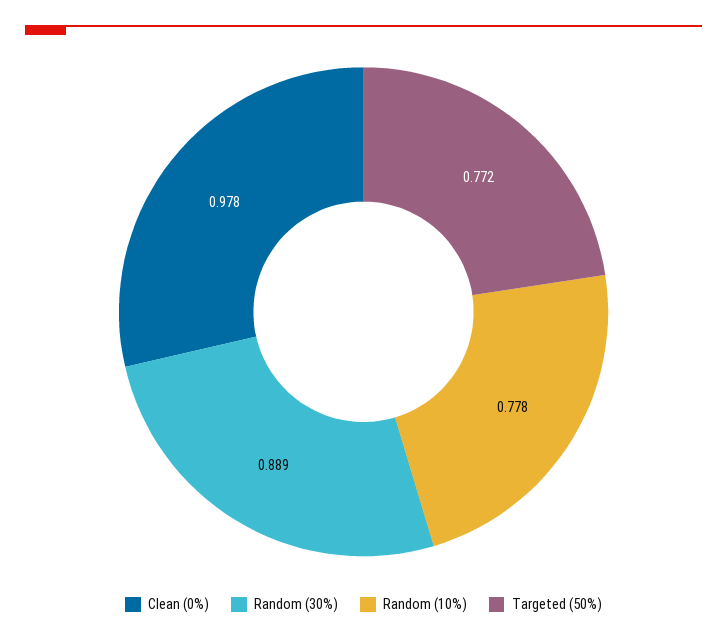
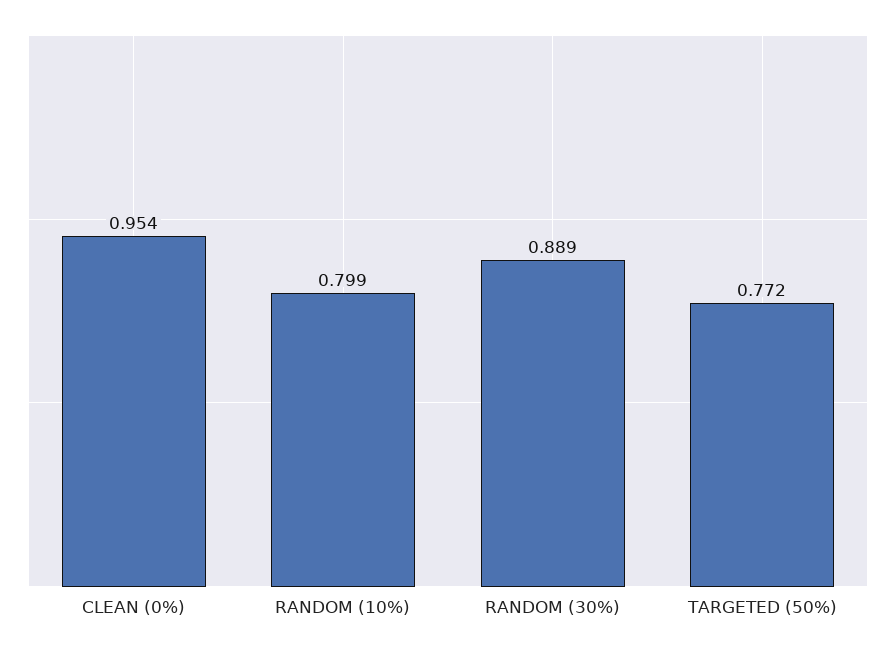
Clean (0%): 0.978 -> 0.954
Random (10%): 0.778 -> 0.799

